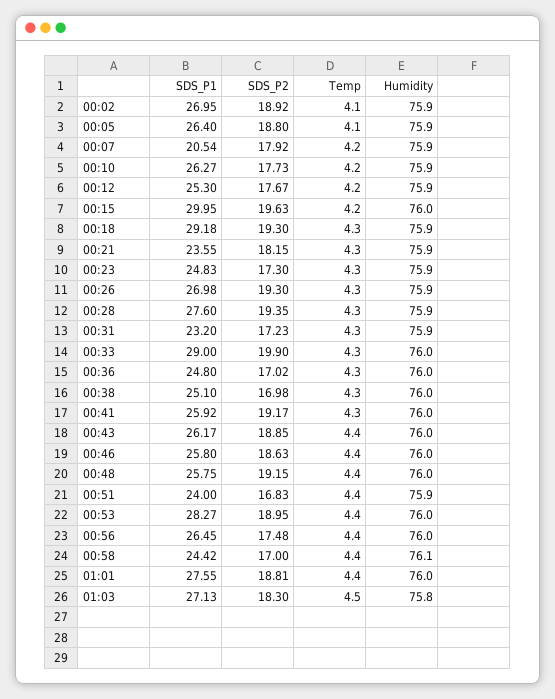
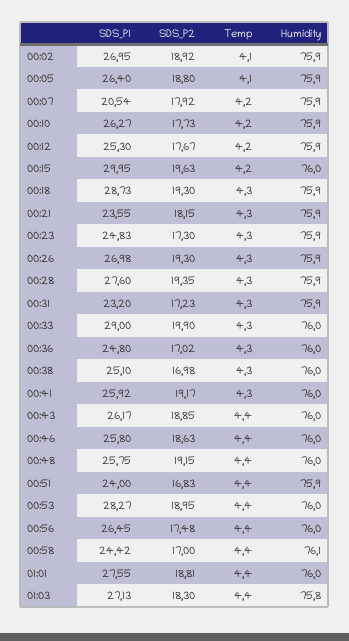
SDS_P1, 00:18: 29.18 -> 28.73
Temp, 01:03: 4.5 -> 4.4

